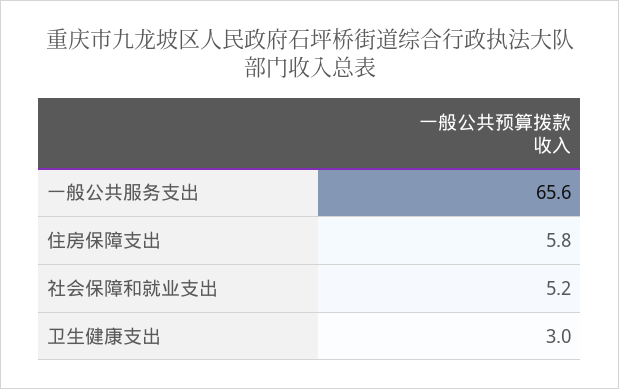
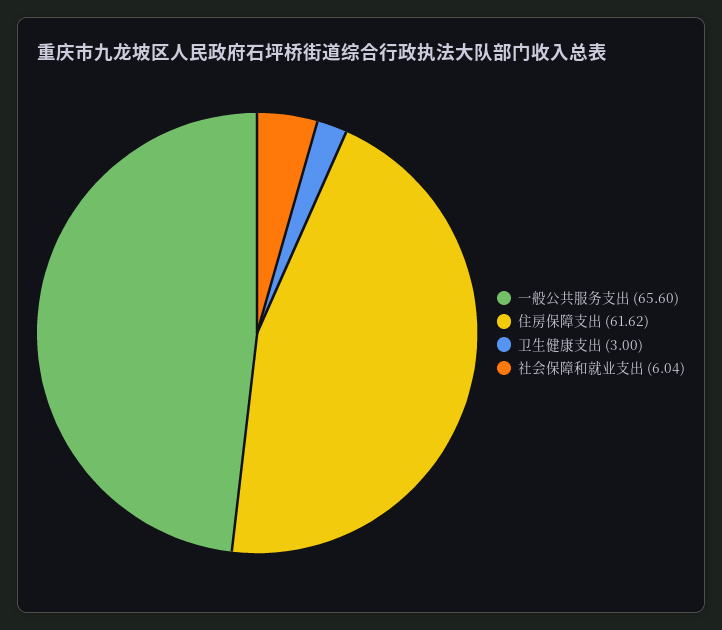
住房保障支出: 5.8 -> 61.62
社会保障和就业支出: 5.2 -> 6.04

